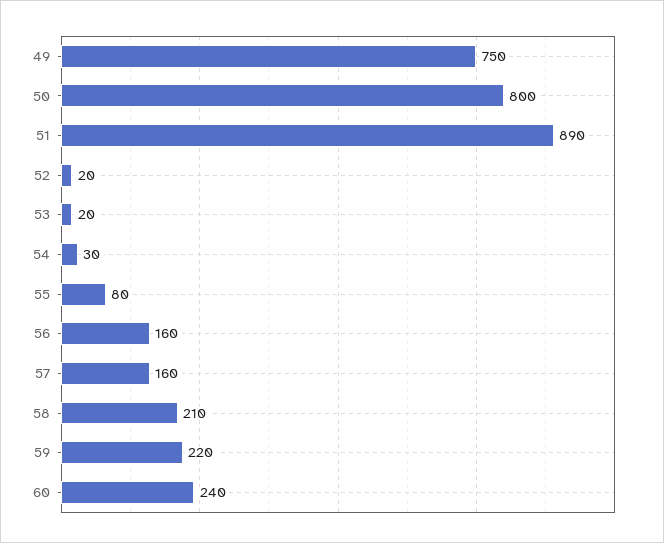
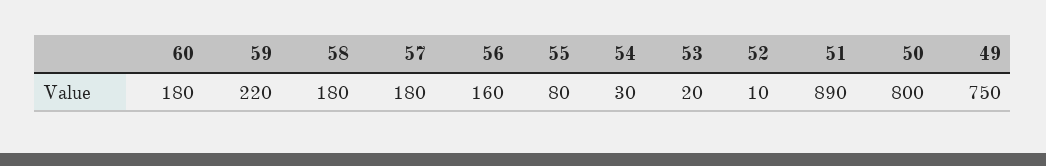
52: 20 -> 10
57: 160 -> 180
58: 210 -> 180
60: 240 -> 180

